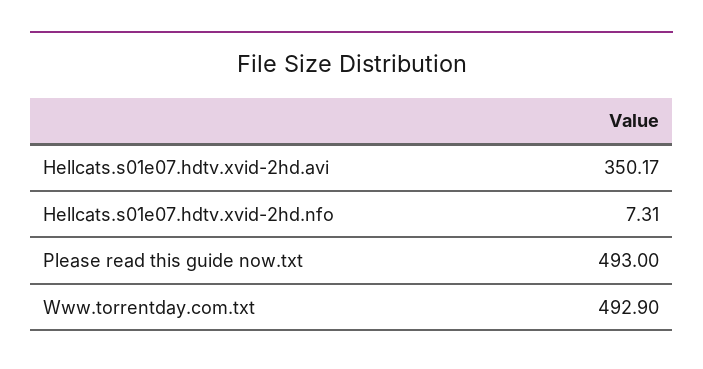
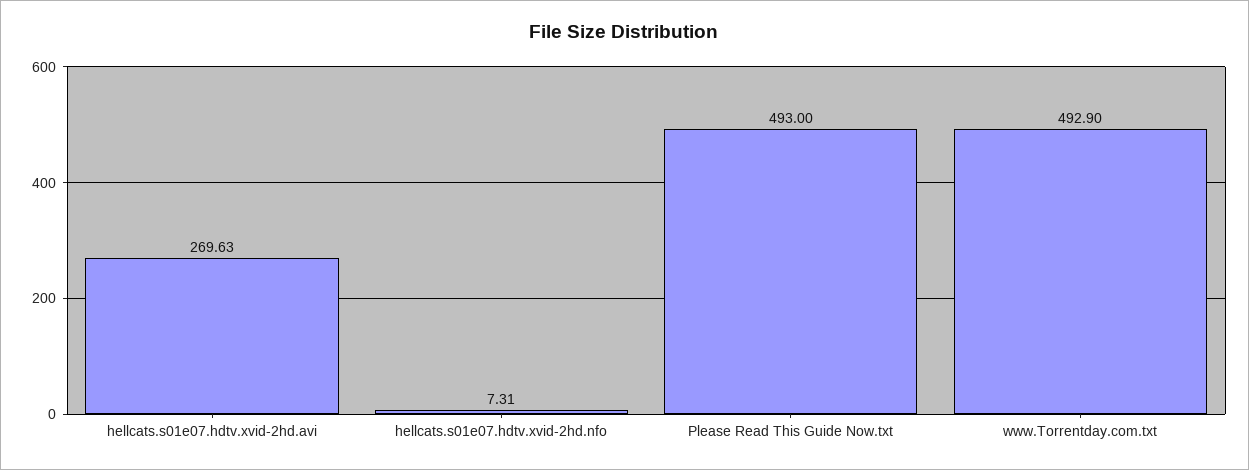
Hellcats.s01e07.hdtv.xvid-2hd.avi: 350.17 -> 269.63

